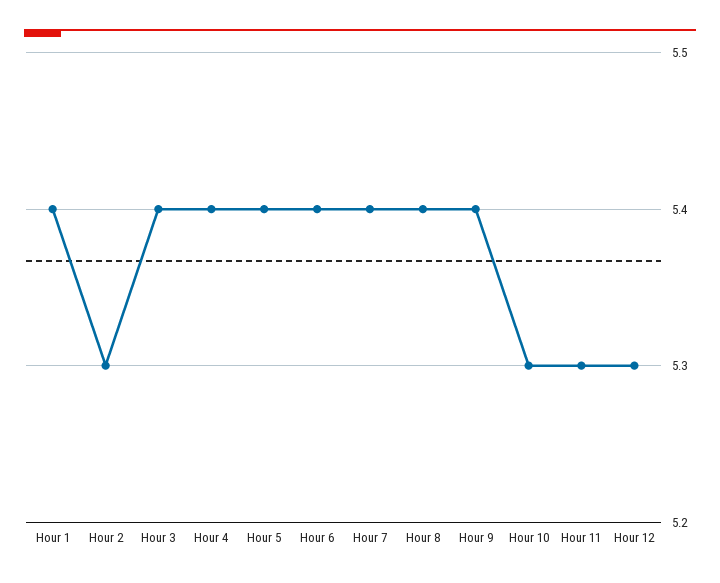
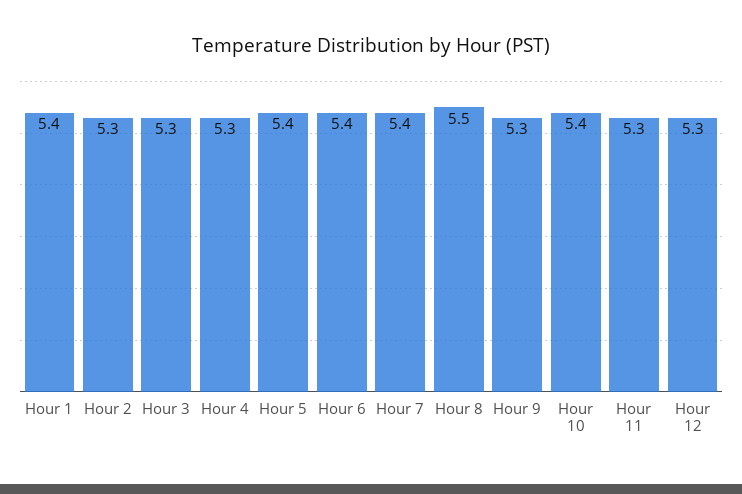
Hour 3: 5.4 -> 5.3
Hour 4: 5.4 -> 5.3
Hour 8: 5.4 -> 5.5
Hour 9: 5.4 -> 5.3
Hour 10: 5.3 -> 5.4

